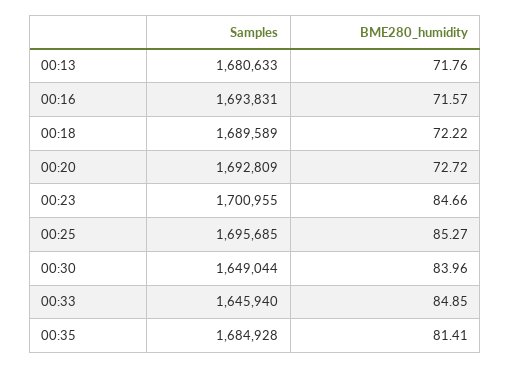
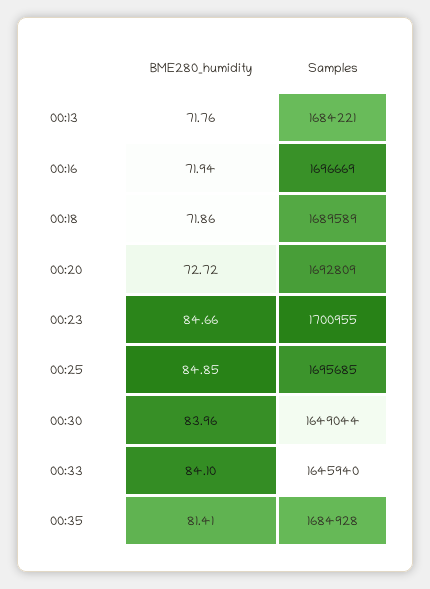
Samples, 00:13: 1680633 -> 1684221
Samples, 00:16: 1693831 -> 1696669
BME280_humidity, 00:16: 71.57 -> 71.94
BME280_humidity, 00:18: 72.22 -> 71.86
BME280_humidity, 00:25: 85.27 -> 84.85
BME280_humidity, 00:33: 84.85 -> 84.1

